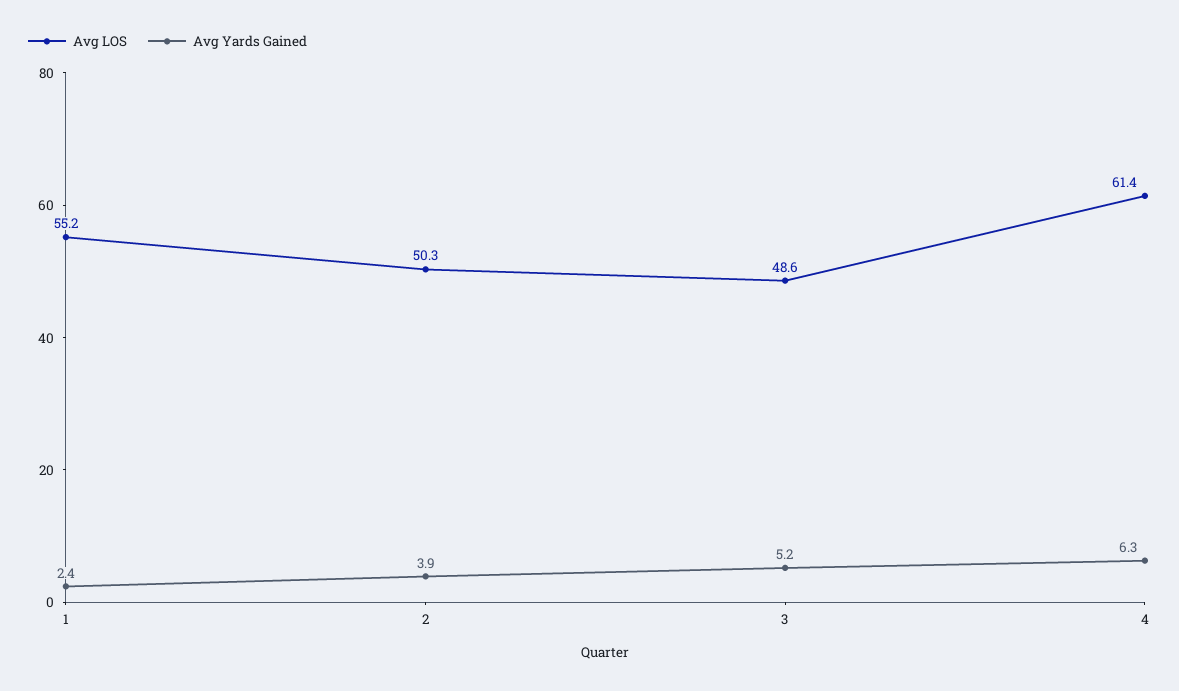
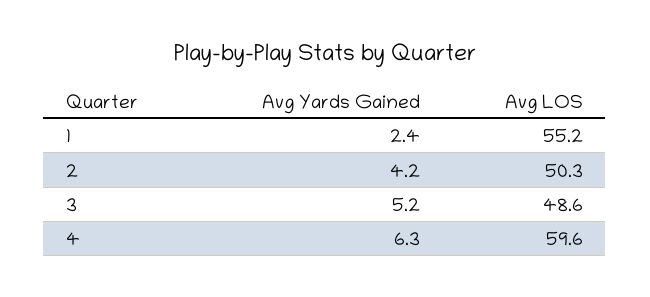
Avg Yards Gained, 2: 3.9 -> 4.2
Avg LOS, 4: 61.4 -> 59.6

